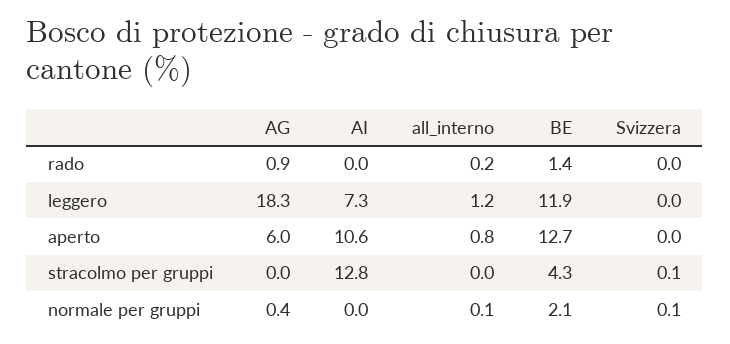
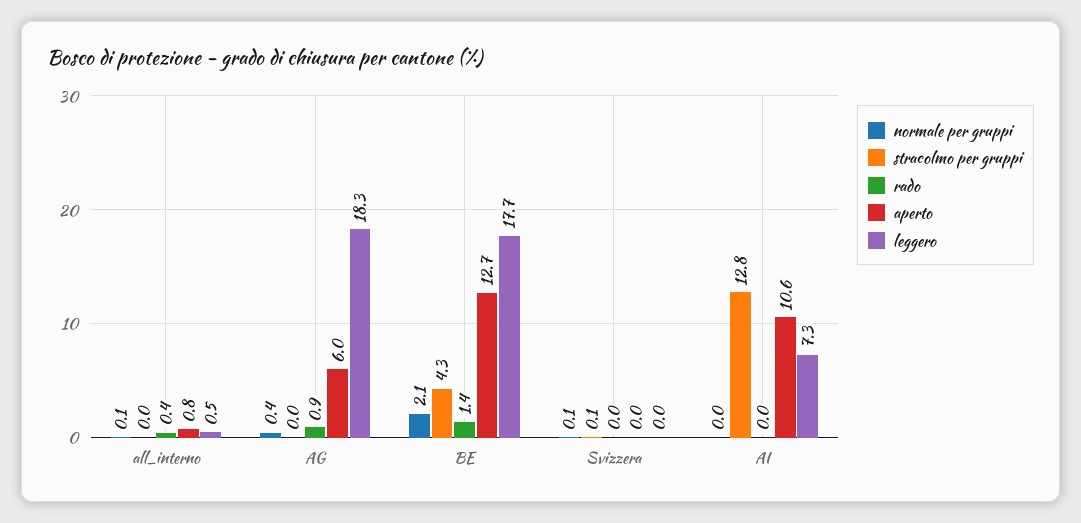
rado, all_interno: 0.2 -> 0.4
leggero, all_interno: 1.2 -> 0.5
leggero, BE: 11.9 -> 17.7

